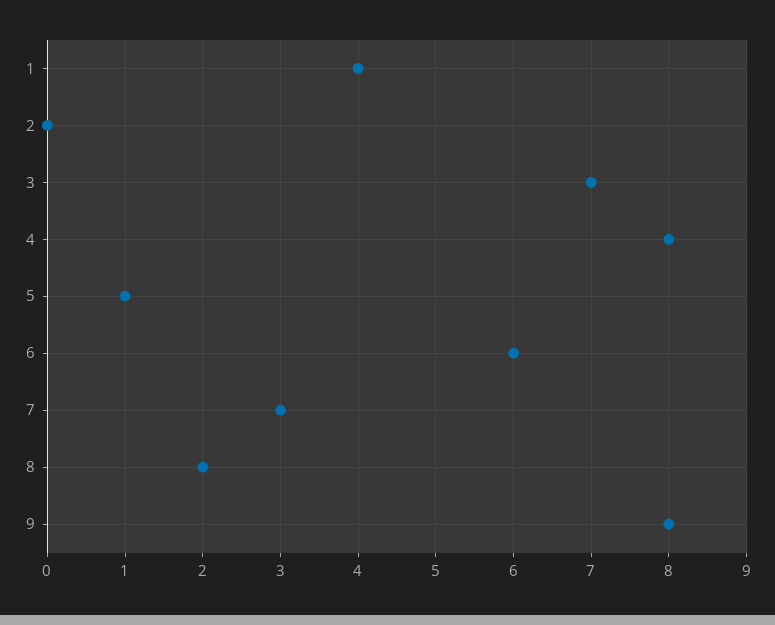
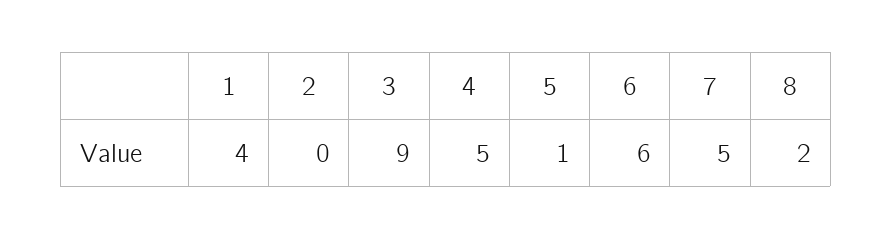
3: 7 -> 9
4: 8 -> 5
7: 3 -> 5
9: 8 -> none

